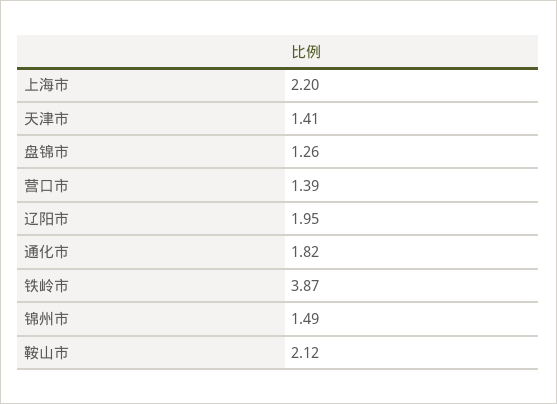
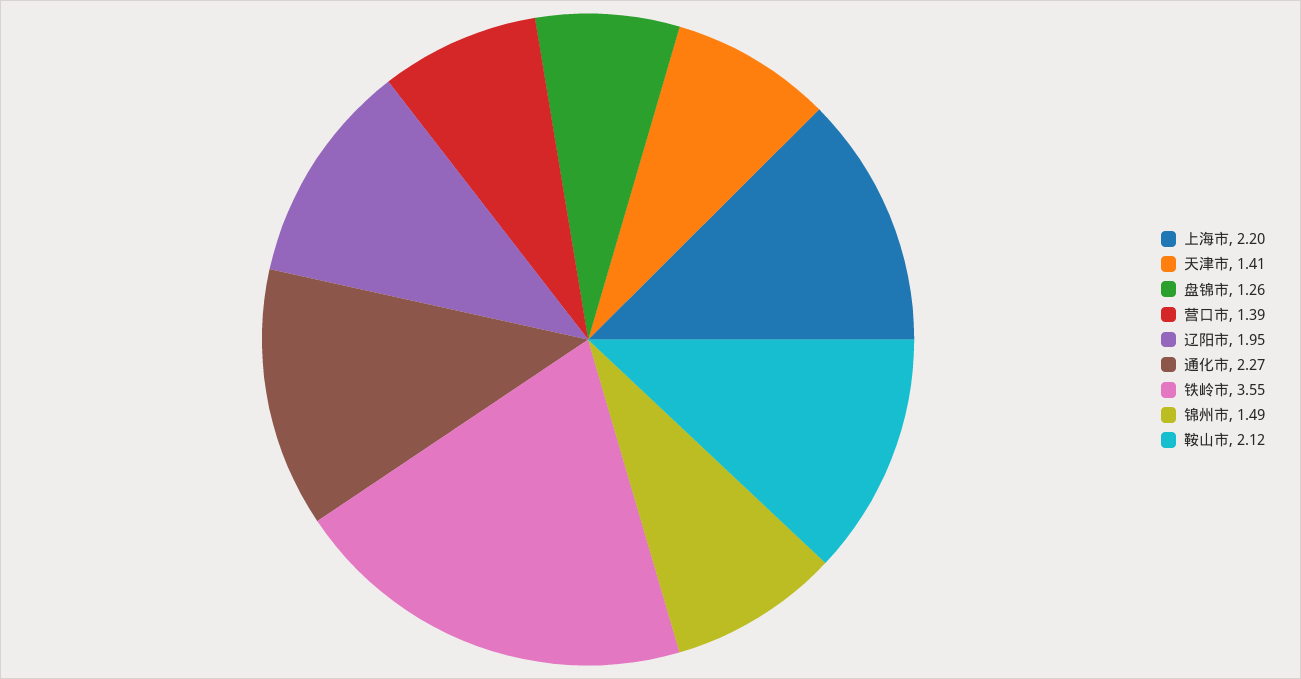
通化市: 1.82 -> 2.27
铁岭市: 3.87 -> 3.55

